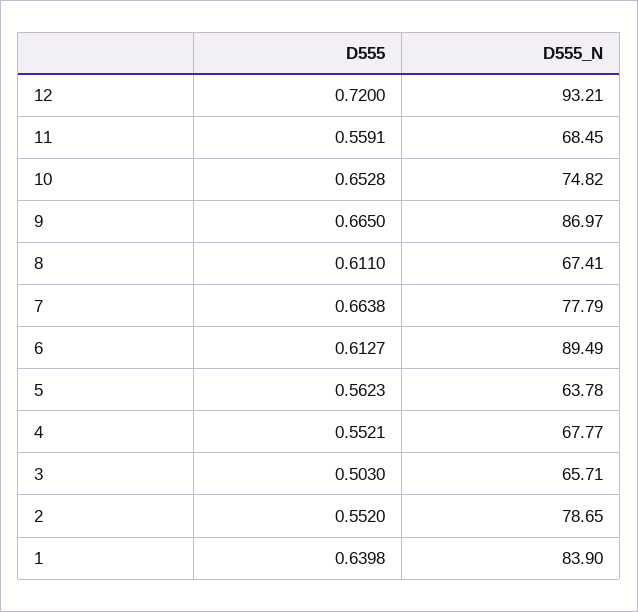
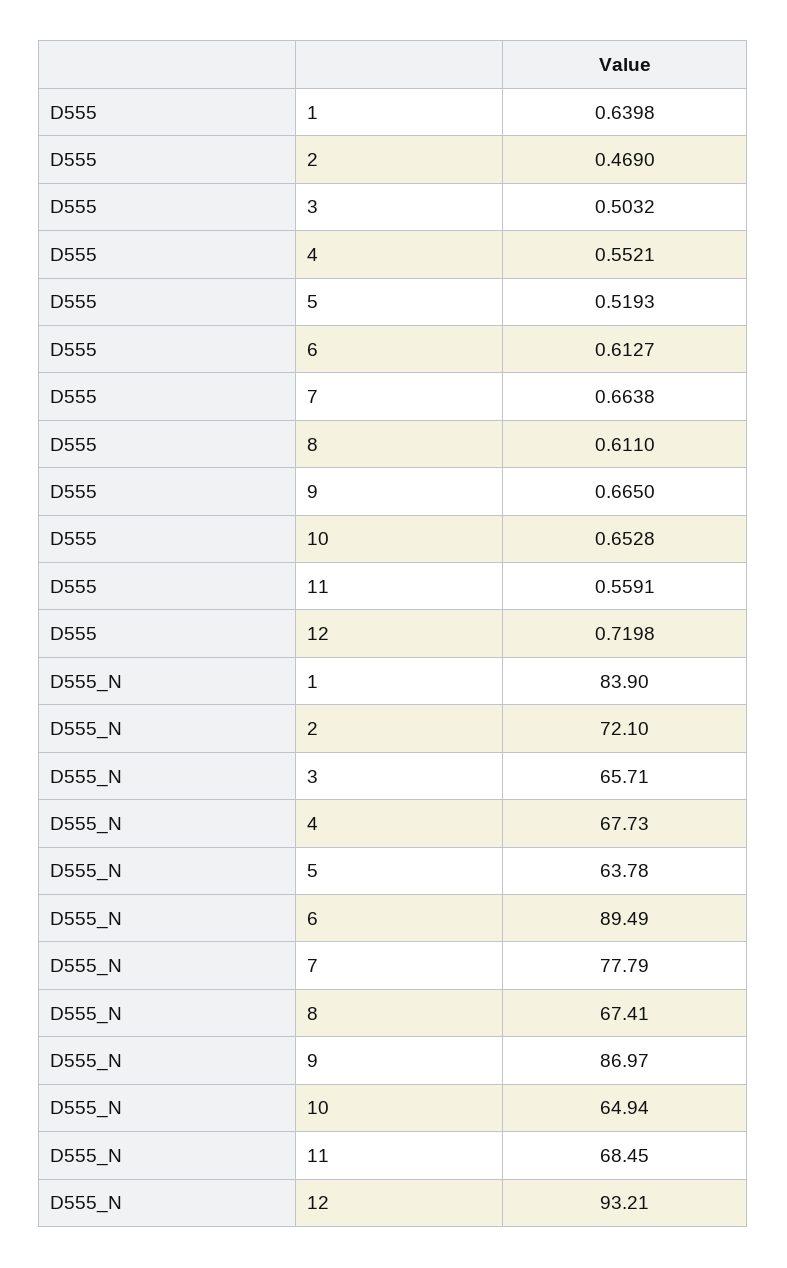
D555, 12: 0.72 -> 0.7198
D555_N, 10: 74.82 -> 64.94
D555, 5: 0.5623 -> 0.5193
D555_N, 4: 67.77 -> 67.73
D555, 3: 0.503 -> 0.5032
D555, 2: 0.552 -> 0.469
D555_N, 2: 78.65 -> 72.1

